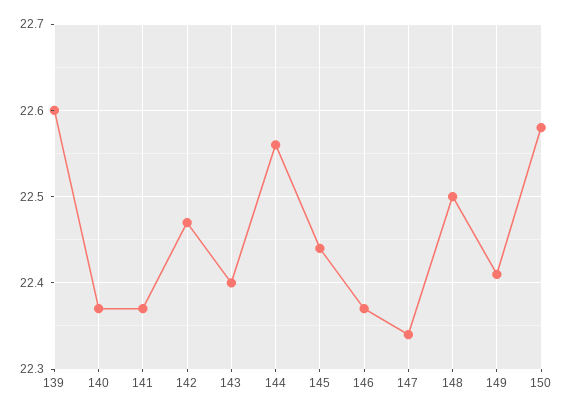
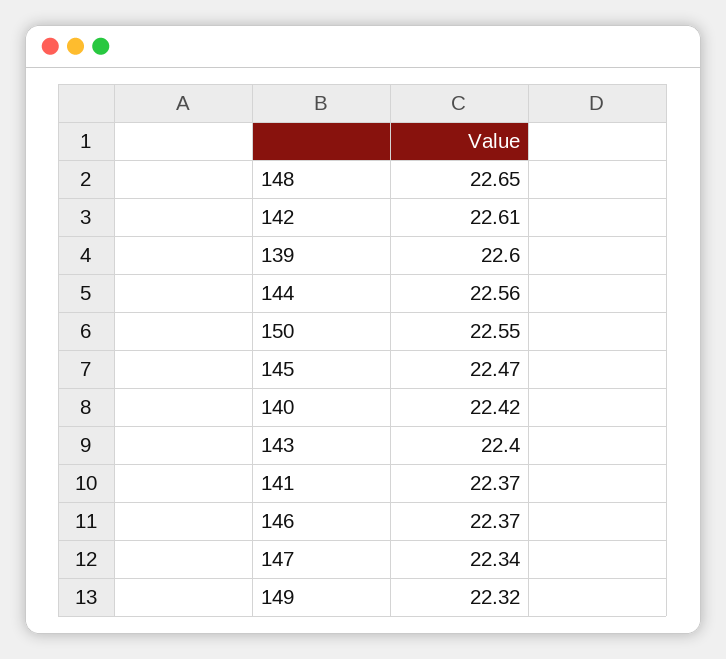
140: 22.37 -> 22.42
142: 22.47 -> 22.61
145: 22.44 -> 22.47
148: 22.5 -> 22.65
149: 22.41 -> 22.32
150: 22.58 -> 22.55

